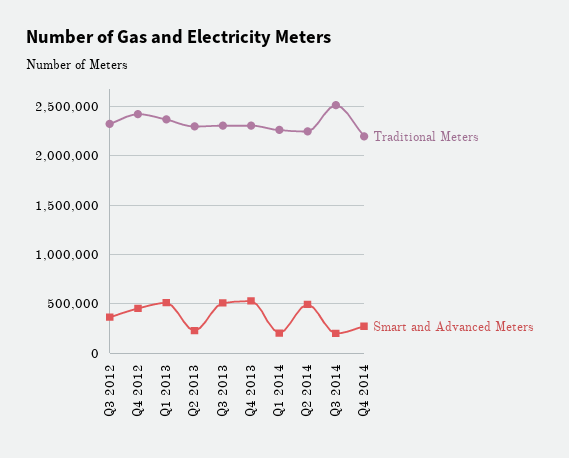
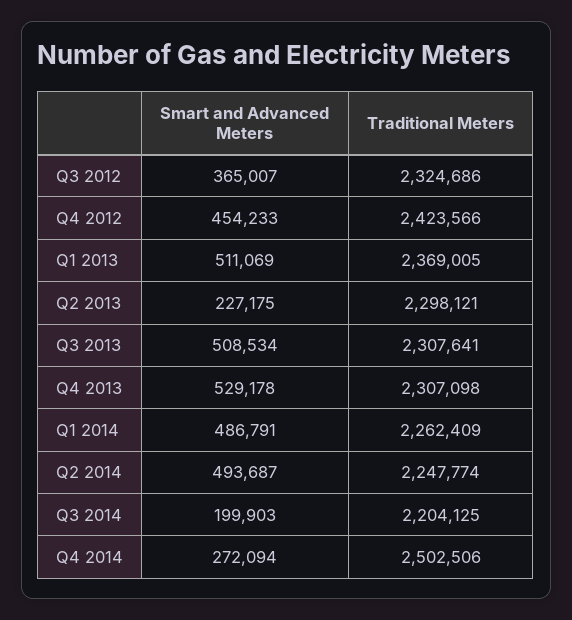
Smart and Advanced Meters, Q1 2014: 200000 -> 486791
Traditional Meters, Q3 2014: 2500000 -> 2204125
Traditional Meters, Q4 2014: 2200000 -> 2502506

